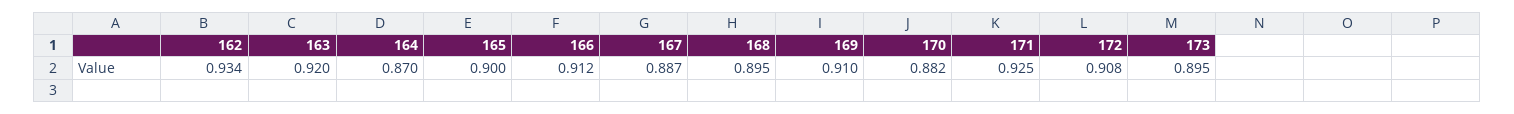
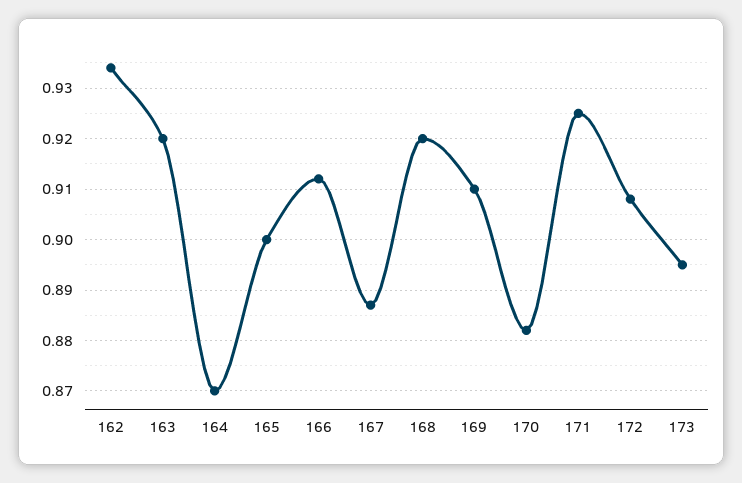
168: 0.895 -> 0.92

